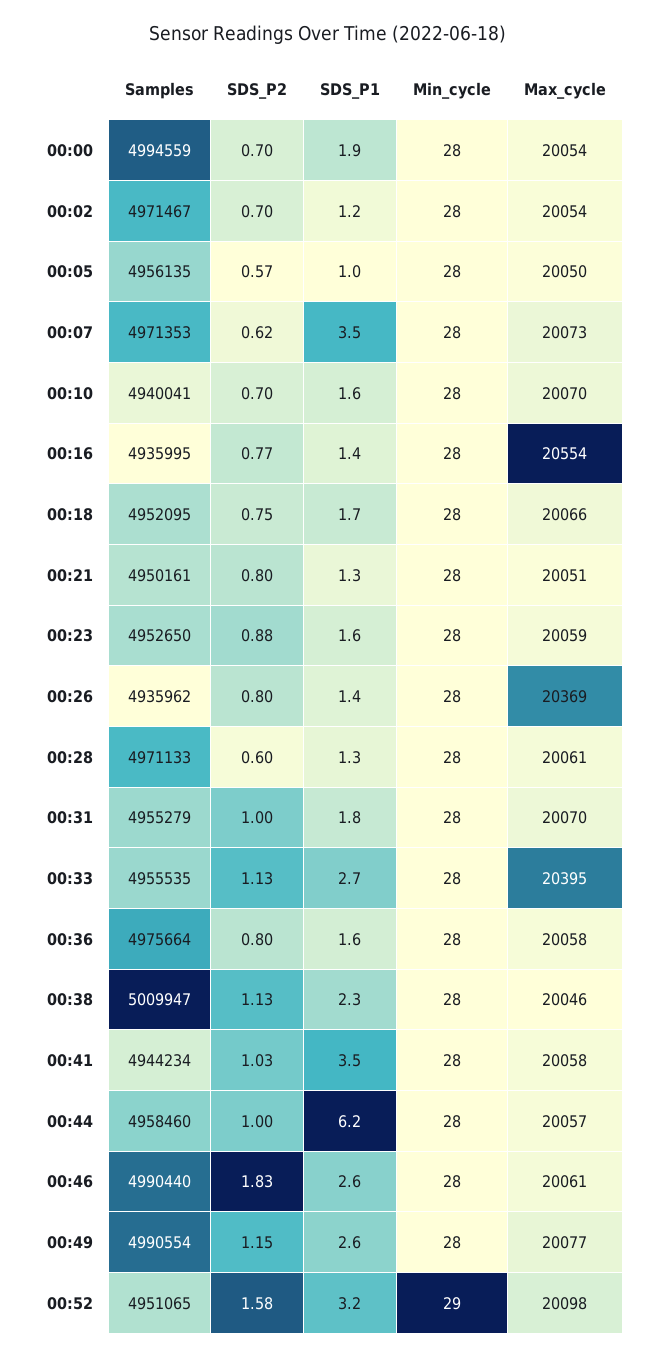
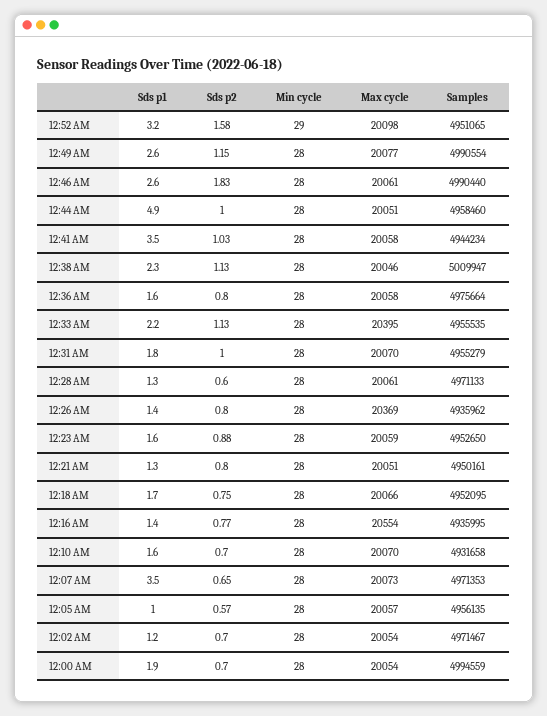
Max_cycle, 00:05: 20050 -> 20057
SDS_P2, 00:07: 0.62 -> 0.65
Samples, 00:10: 4940041 -> 4931658
SDS_P1, 00:33: 2.7 -> 2.2
SDS_P1, 00:44: 6.2 -> 4.9
Max_cycle, 00:44: 20057 -> 20051

